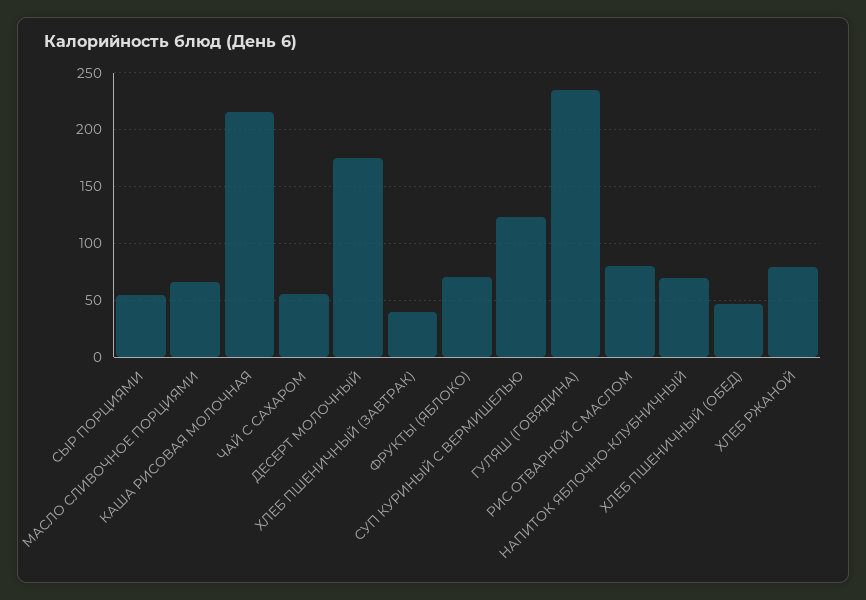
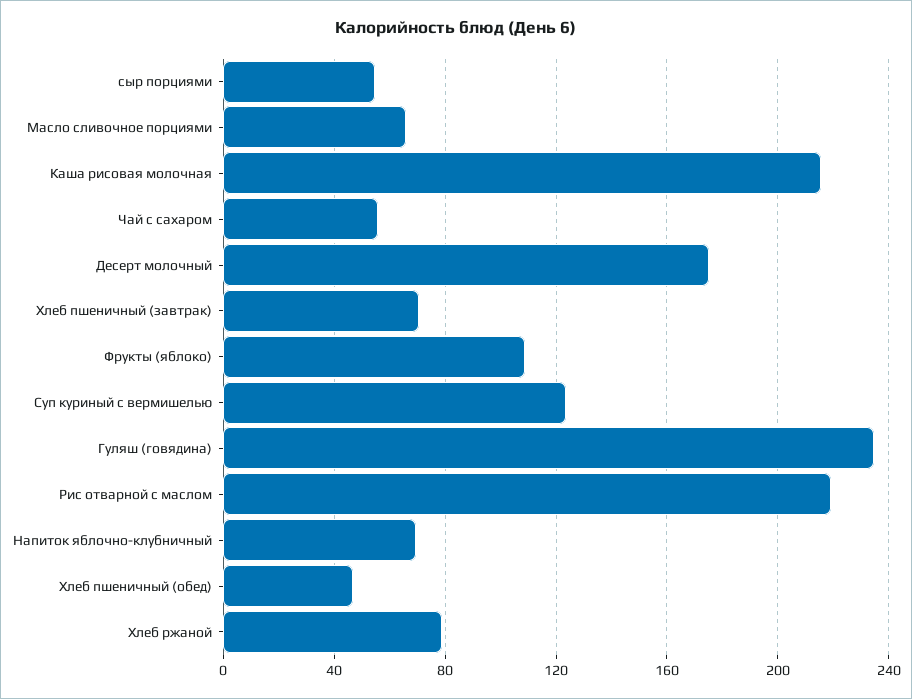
ХЛЕБ ПШЕНИЧНЫЙ (ЗАВТРАК): 40 -> 70
ФРУКТЫ (ЯБЛОКО): 70 -> 110
РИС ОТВАРНОЙ С МАСЛОМ: 80 -> 220

